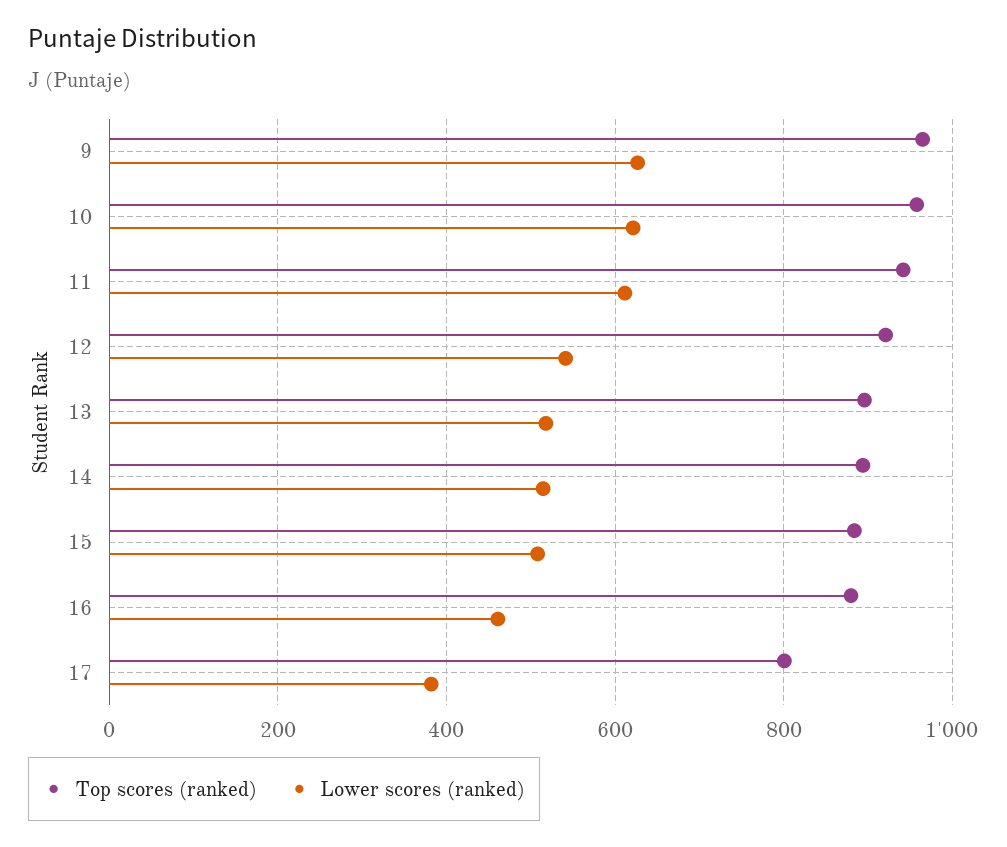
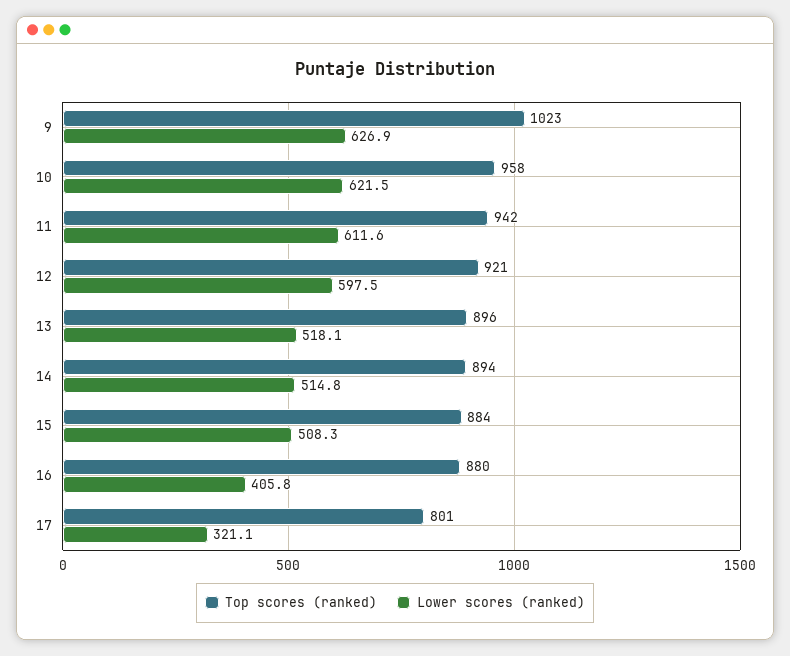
Top scores (ranked), 9: 960 -> 1023
Lower scores (ranked), 12: 540 -> 597.5
Lower scores (ranked), 16: 460 -> 405.8
Lower scores (ranked), 17: 380 -> 321.1

